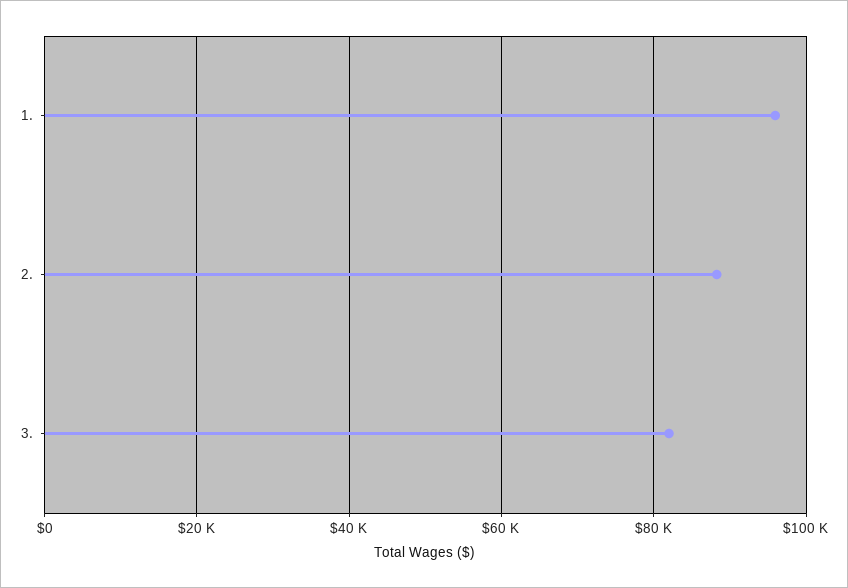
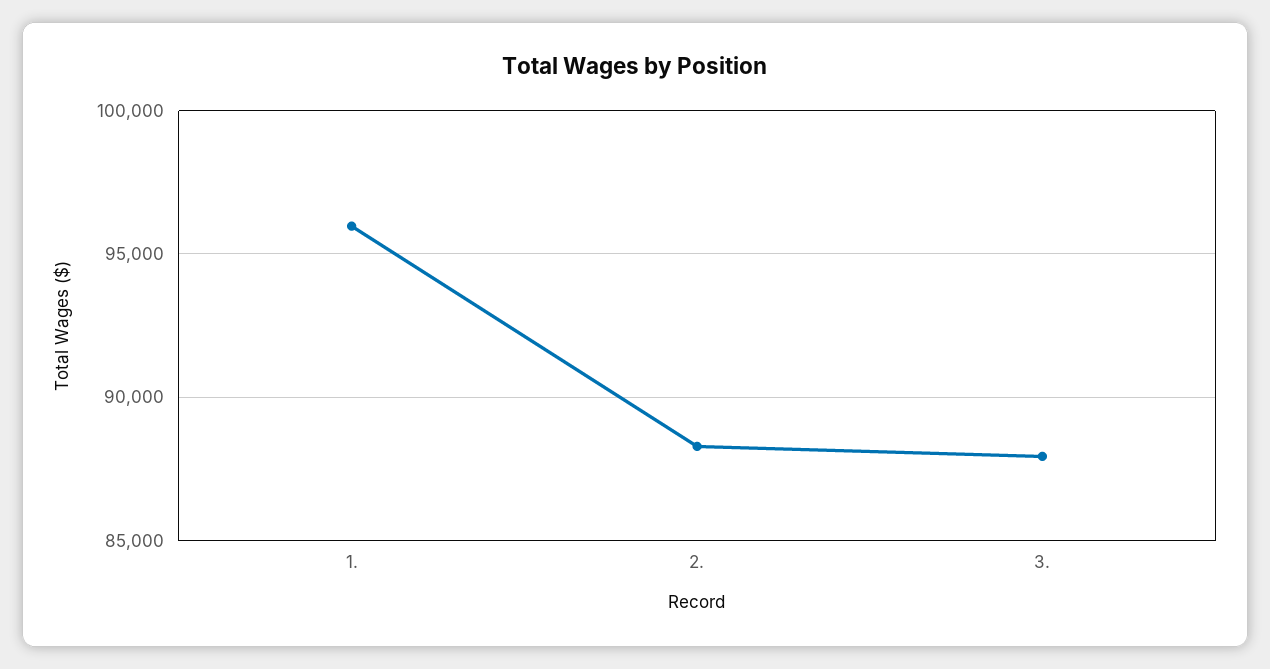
3.: 82000 -> 88000

